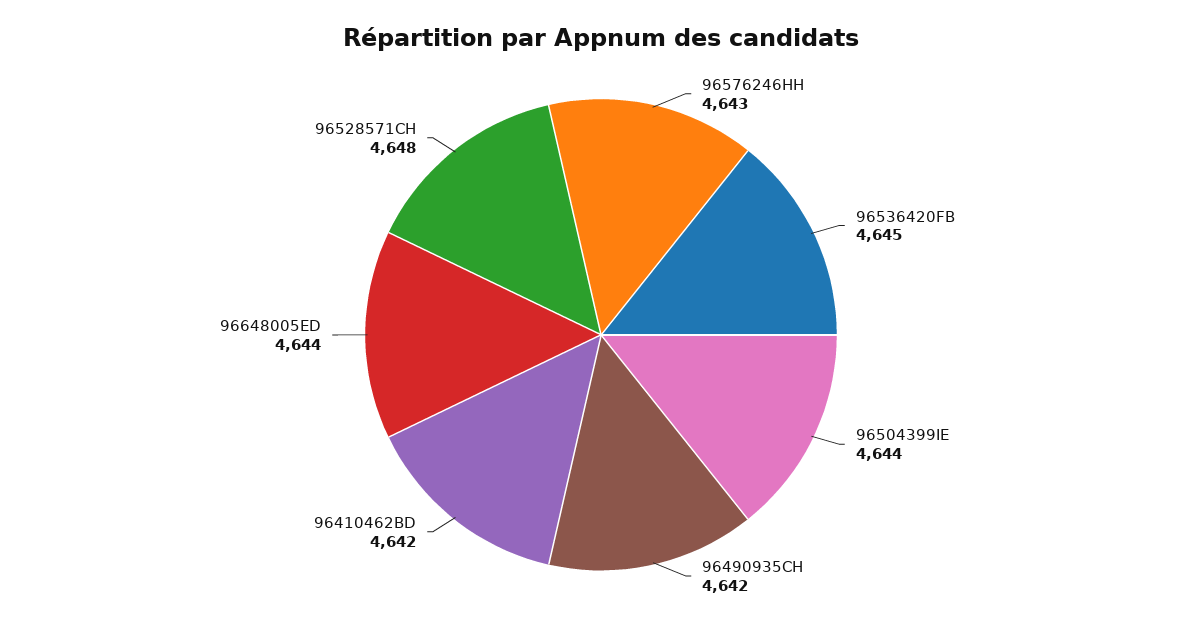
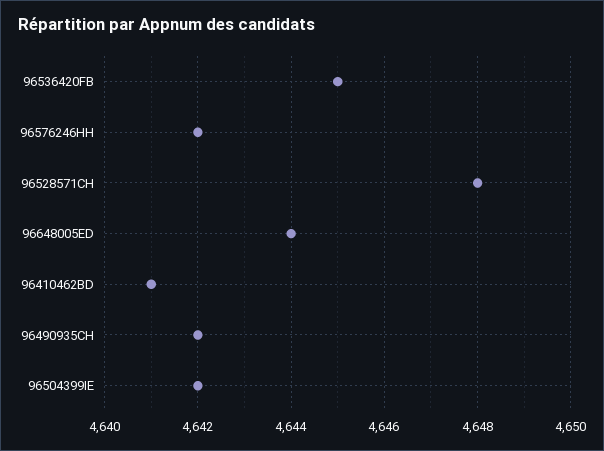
96576246HH: 4643 -> 4642
96504399IE: 4644 -> 4642
96410462BD: 4642 -> 4641

